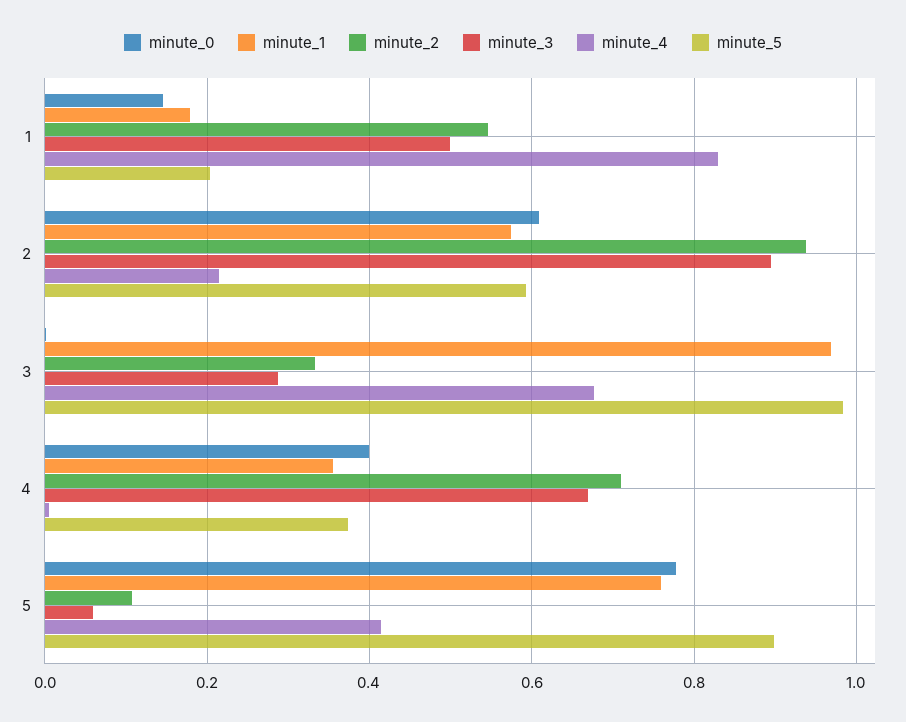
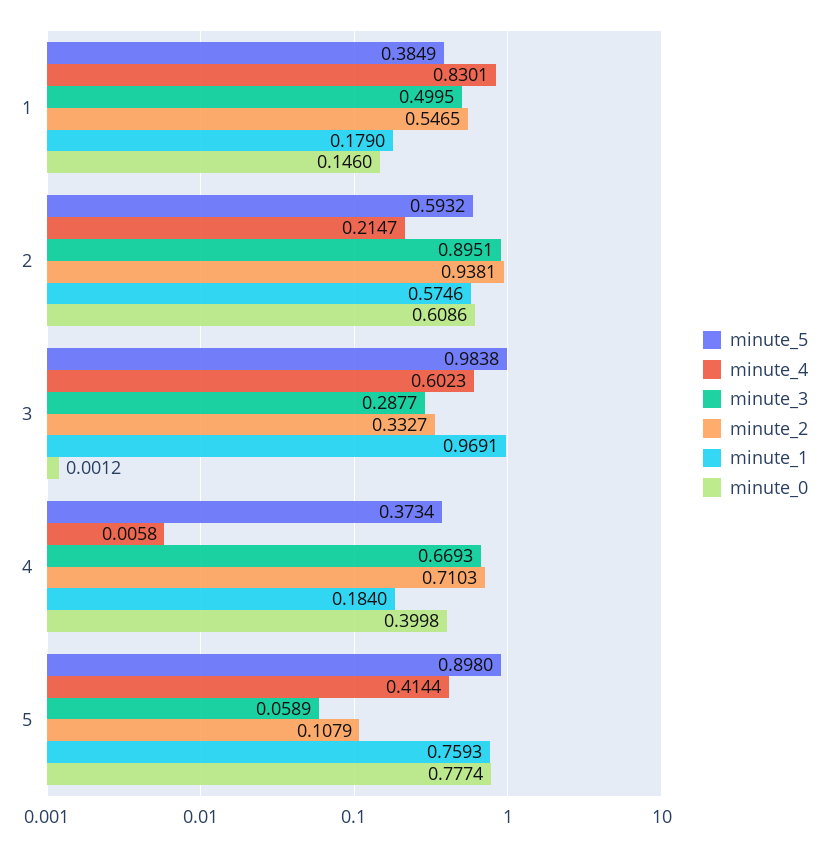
minute_5, 1: 0.2 -> 0.3849
minute_4, 3: 0.68 -> 0.6023
minute_1, 4: 0.36 -> 0.184

